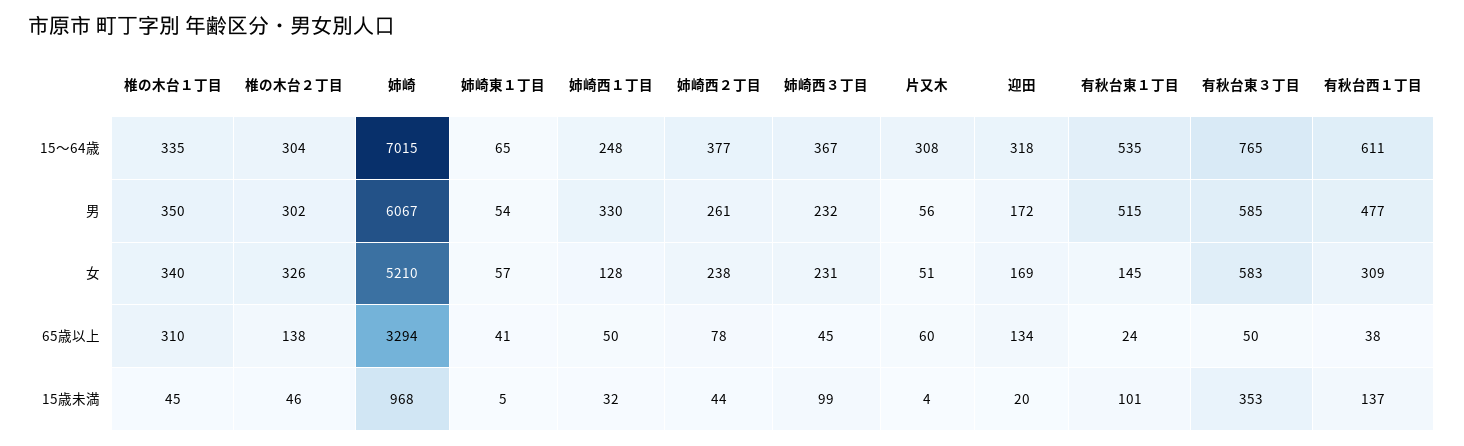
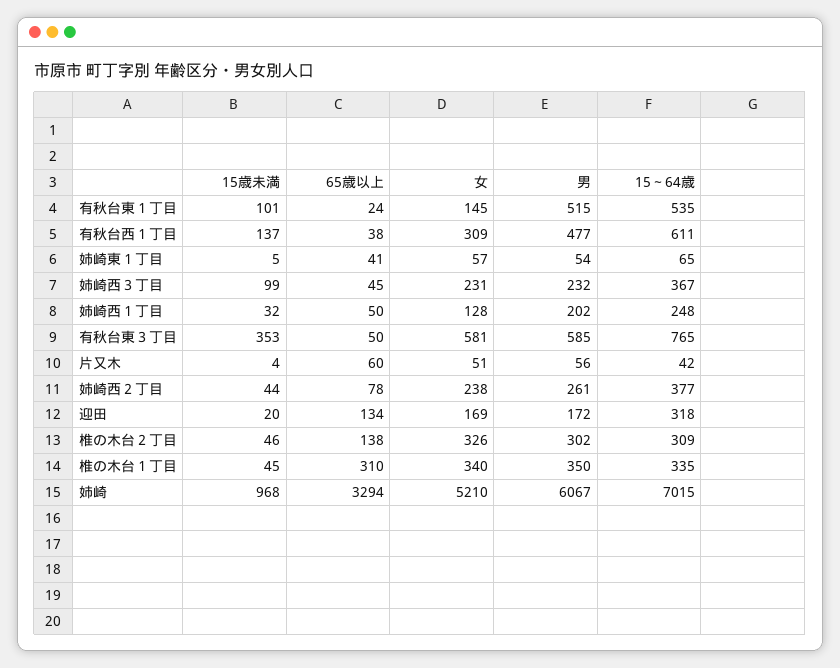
椎の木台２丁目, 15～64歳: 304 -> 309
片又木, 15～64歳: 308 -> 42
姉崎西１丁目, 男: 330 -> 202
有秋台東３丁目, 女: 583 -> 581

